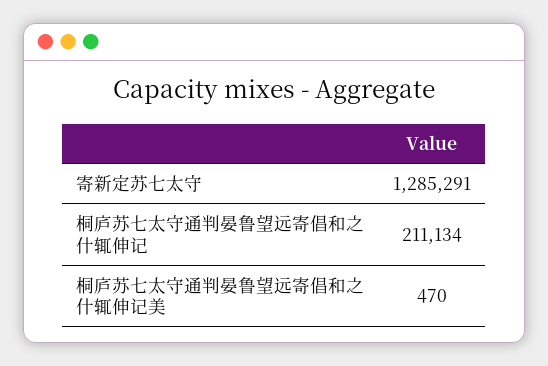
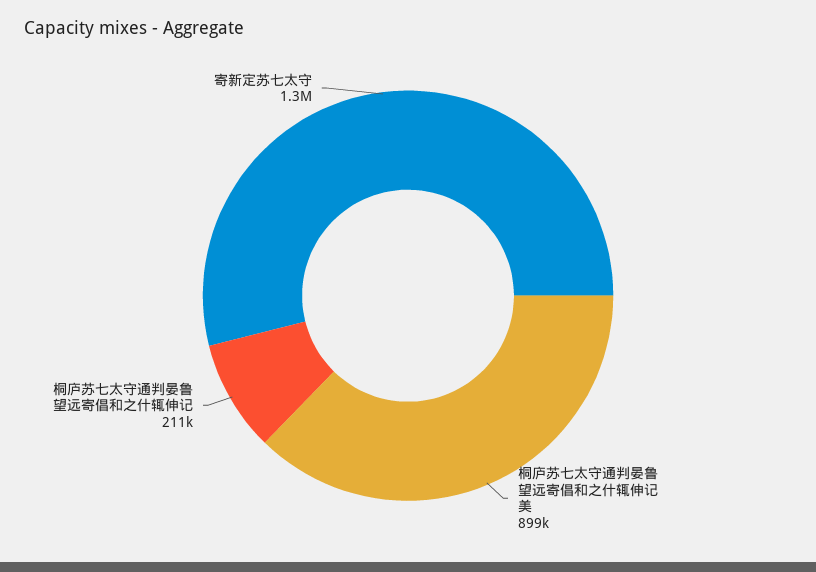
桐庐苏七太守通判晏鲁望远寄倡和之什辄伸记美: 470 -> 899000

